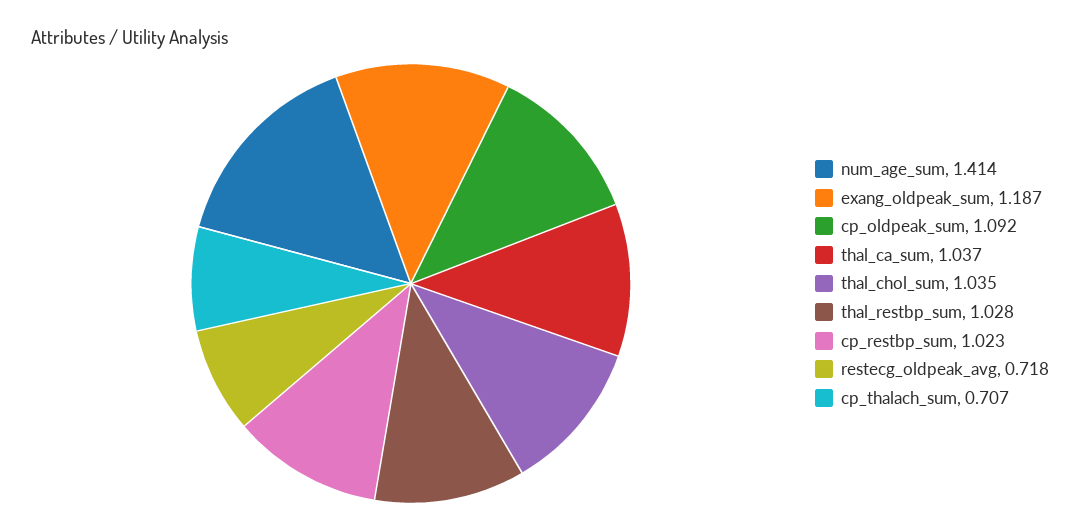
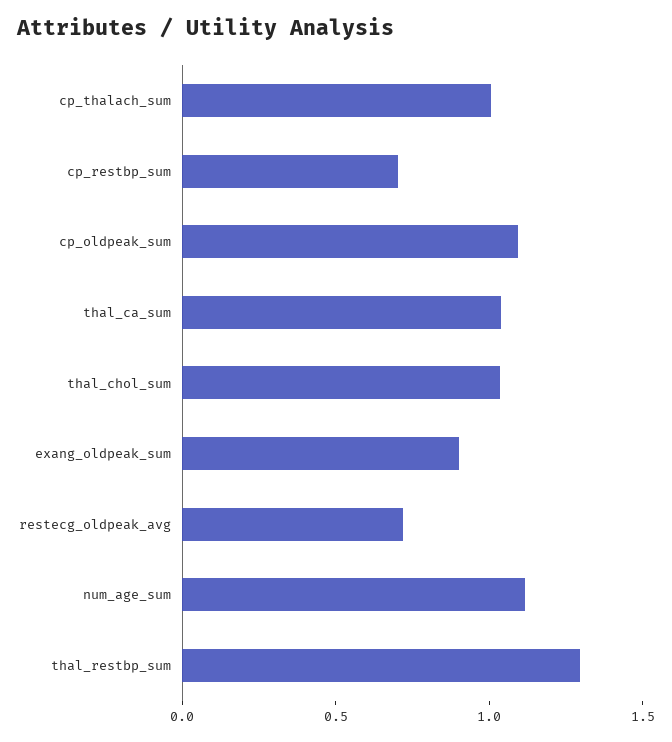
num_age_sum: 1.414 -> 1.1
exang_oldpeak_sum: 1.187 -> 0.9
thal_restbp_sum: 1.028 -> 1.3
cp_restbp_sum: 1.023 -> 0.7
cp_thalach_sum: 0.707 -> 1

